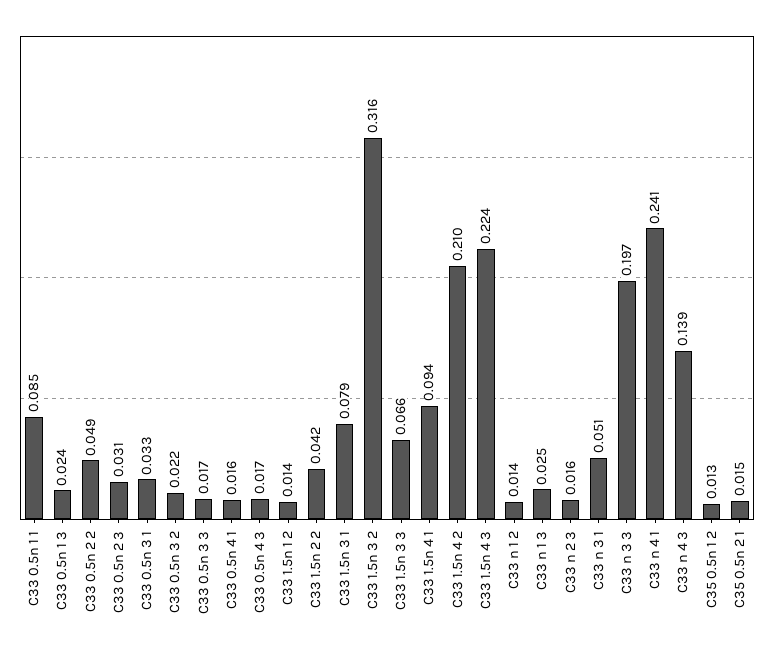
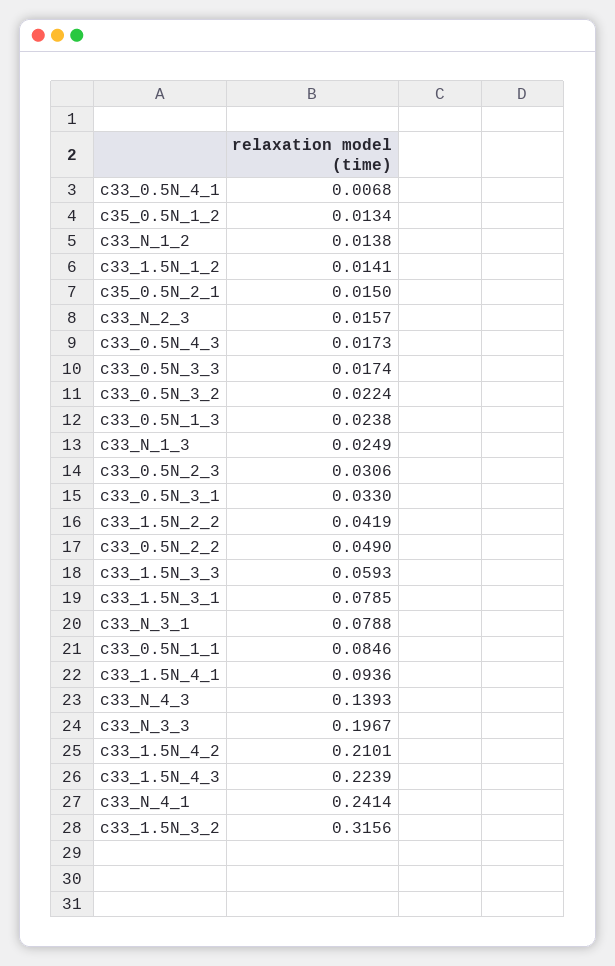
C33 0.5n 4 1: 0.016 -> 0.0068
C33 1.5n 3 3: 0.066 -> 0.0593
C33 n 3 1: 0.051 -> 0.0788

